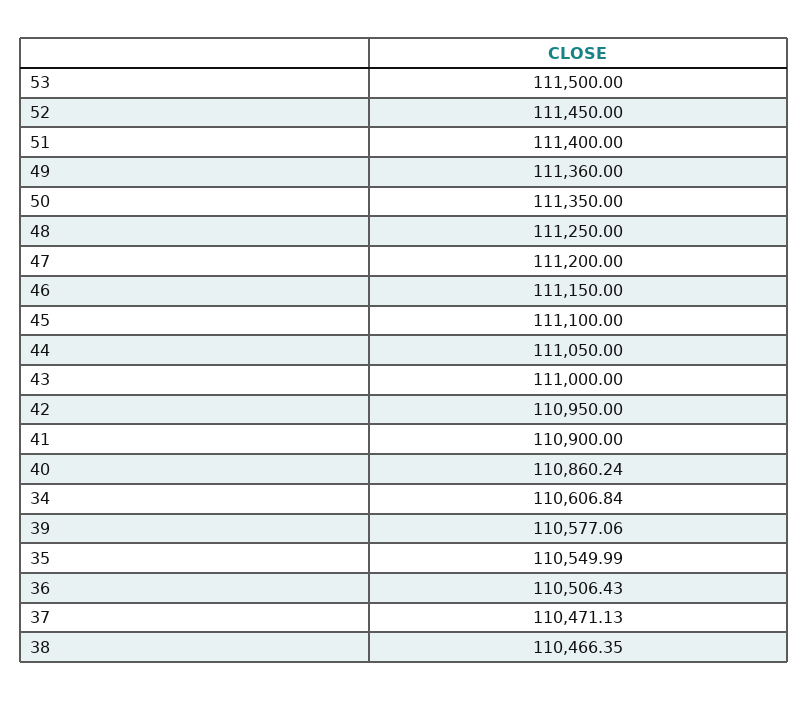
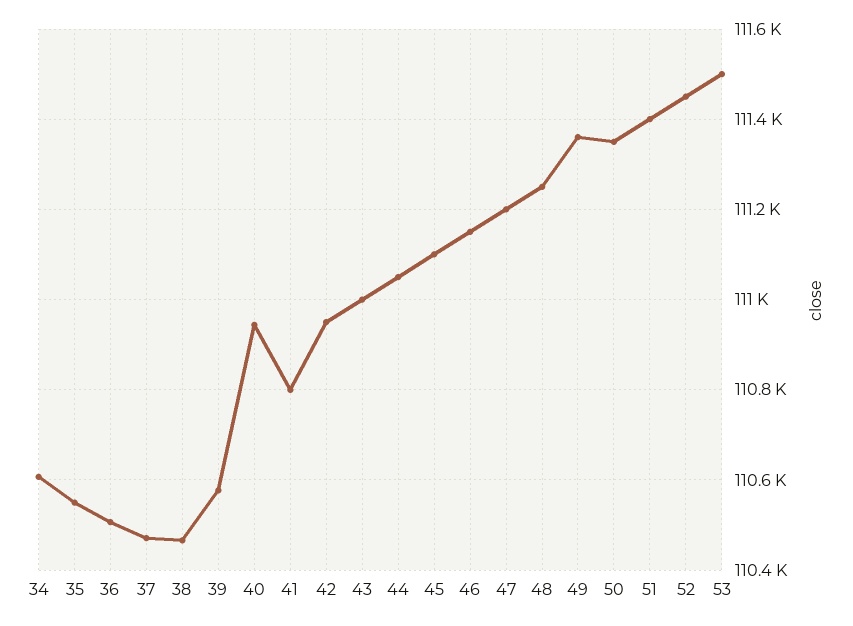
41: 110900 -> 110800
40: 110860.24 -> 110940

